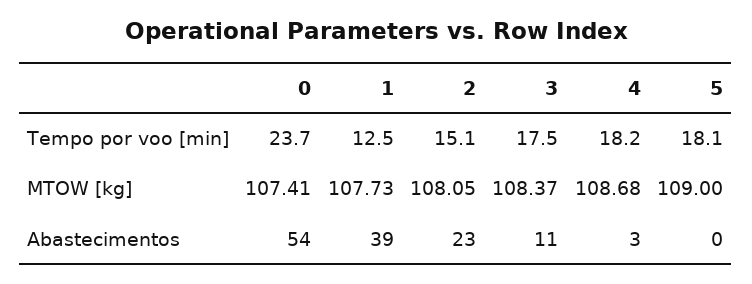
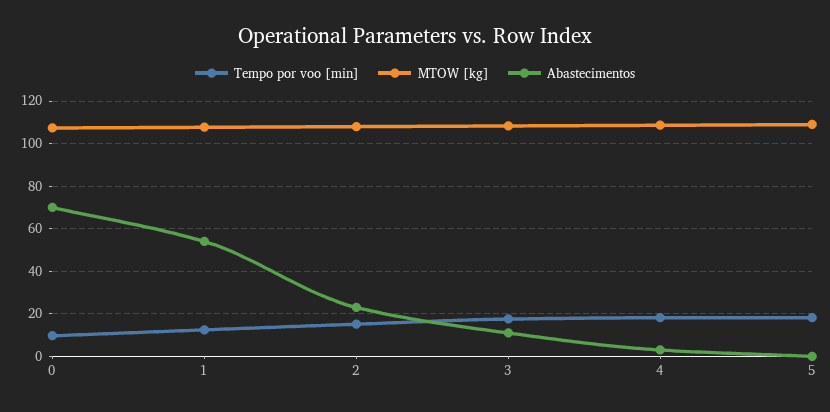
Tempo por voo [min], 0: 23.7 -> 10
Abastecimentos, 0: 54 -> 70
Abastecimentos, 1: 39 -> 55

